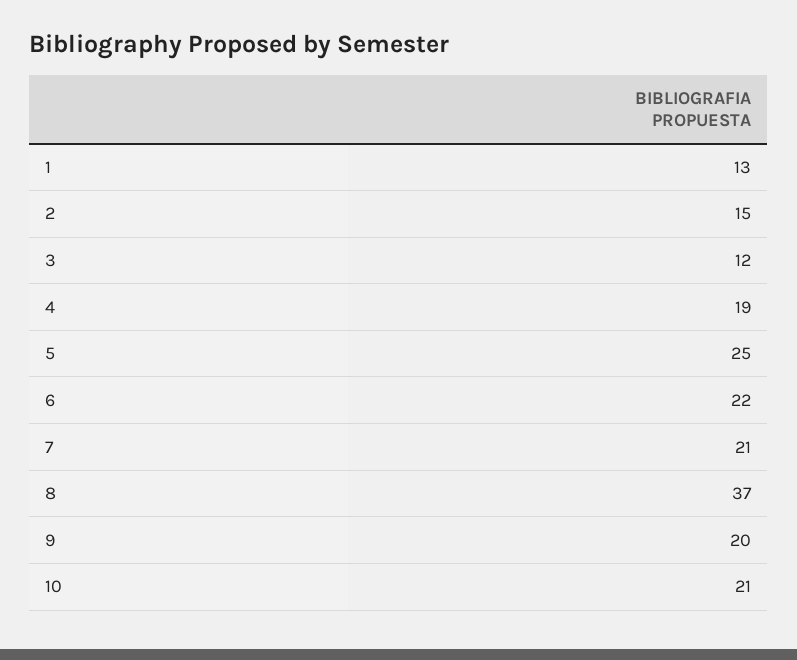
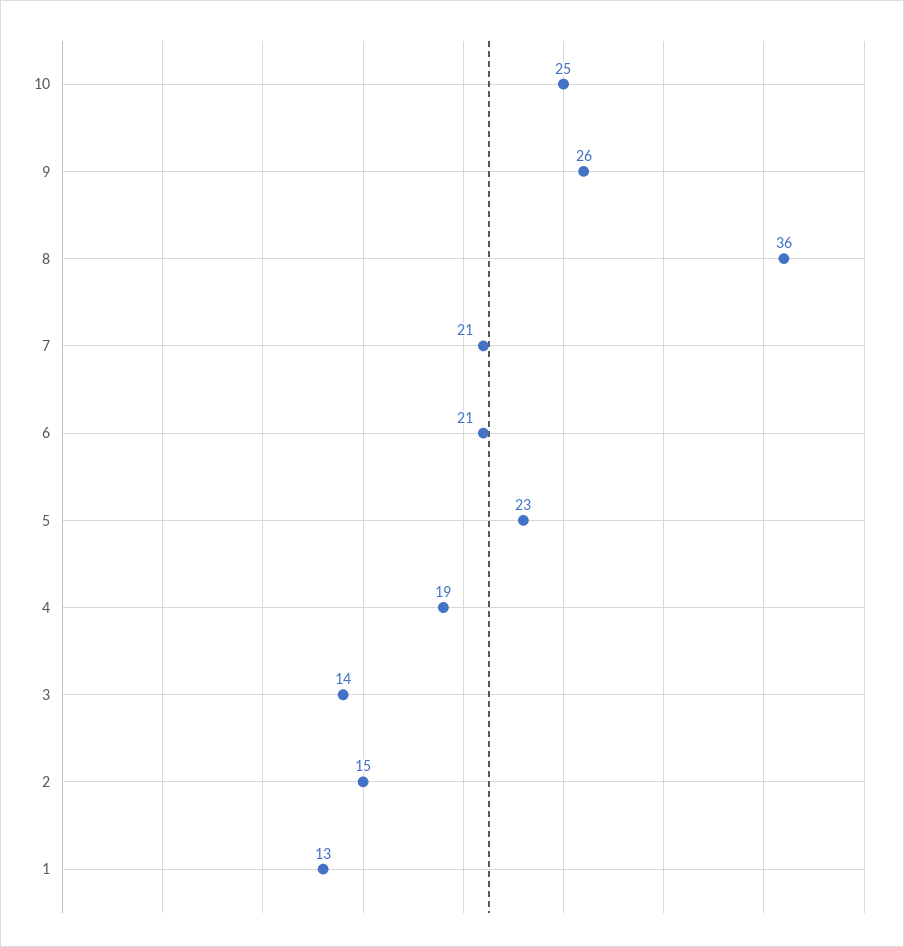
3: 12 -> 14
5: 25 -> 23
6: 22 -> 21
8: 37 -> 36
9: 20 -> 26
10: 21 -> 25

